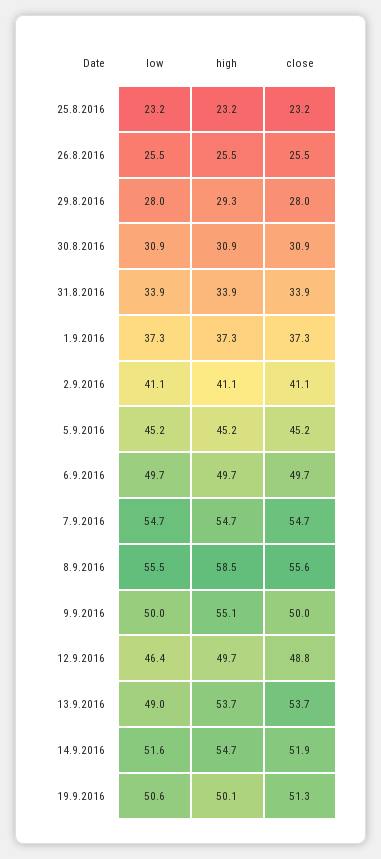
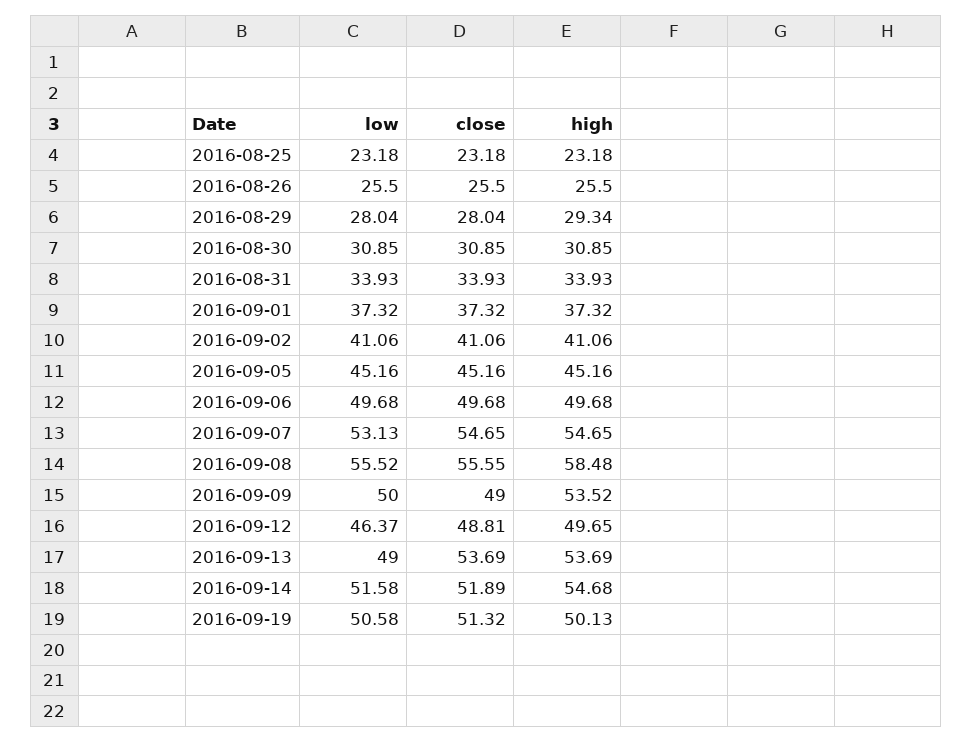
low, 7.9.2016: 54.7 -> 53.13
high, 9.9.2016: 55.1 -> 53.52
close, 9.9.2016: 50 -> 49

